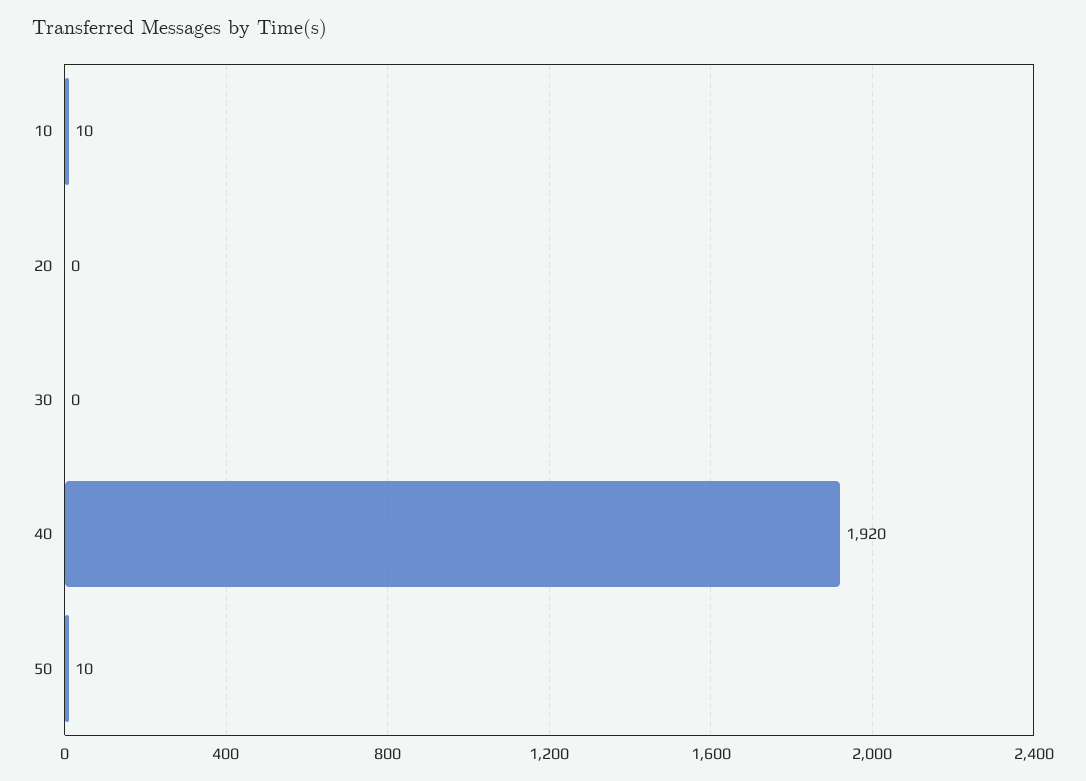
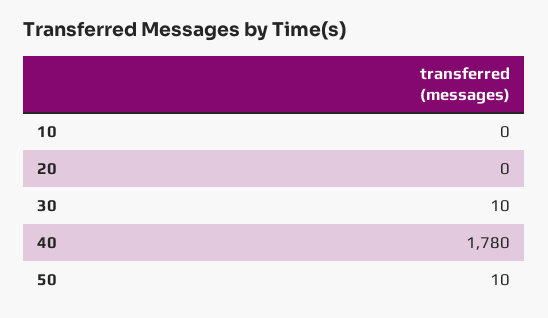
10: 10 -> 0
30: 0 -> 10
40: 1920 -> 1780

